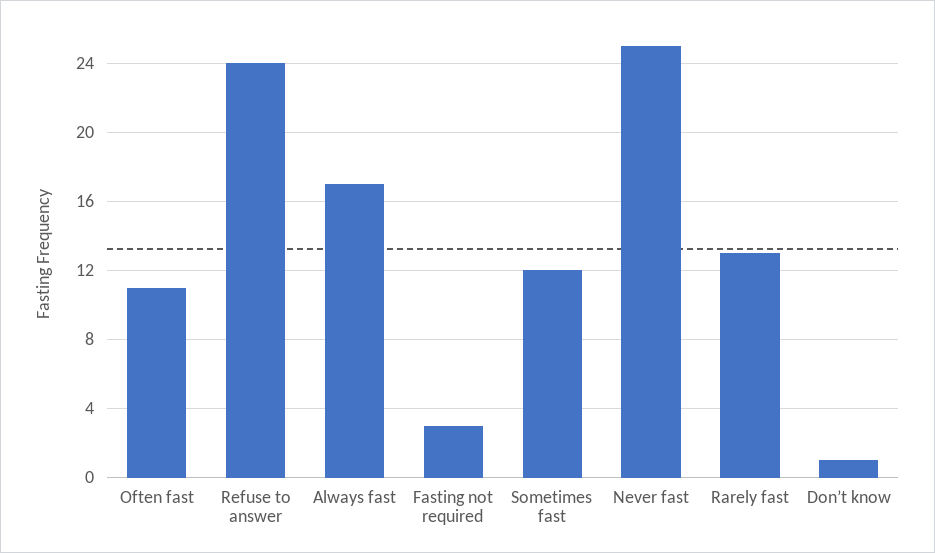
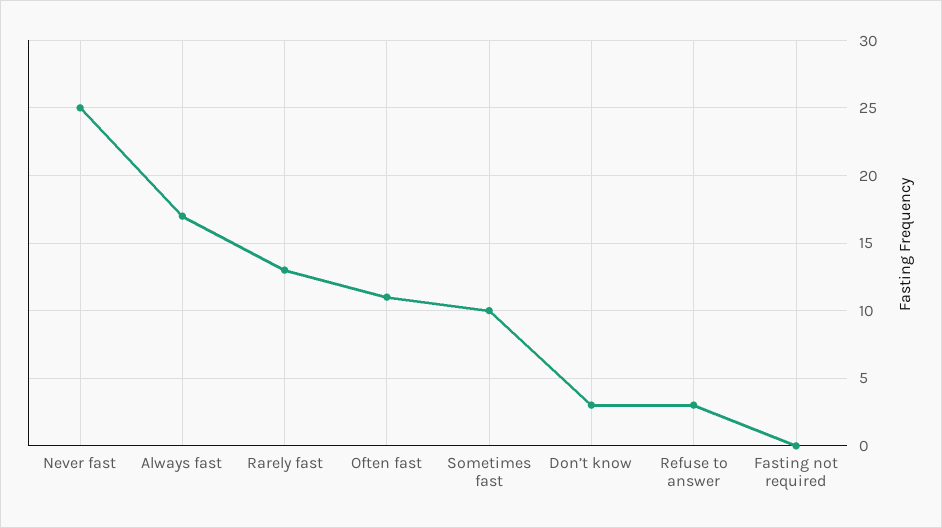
Refuse to answer: 24 -> 3
Fasting not required: 3 -> 0
Sometimes fast: 12 -> 10
Don’t know: 1 -> 3

